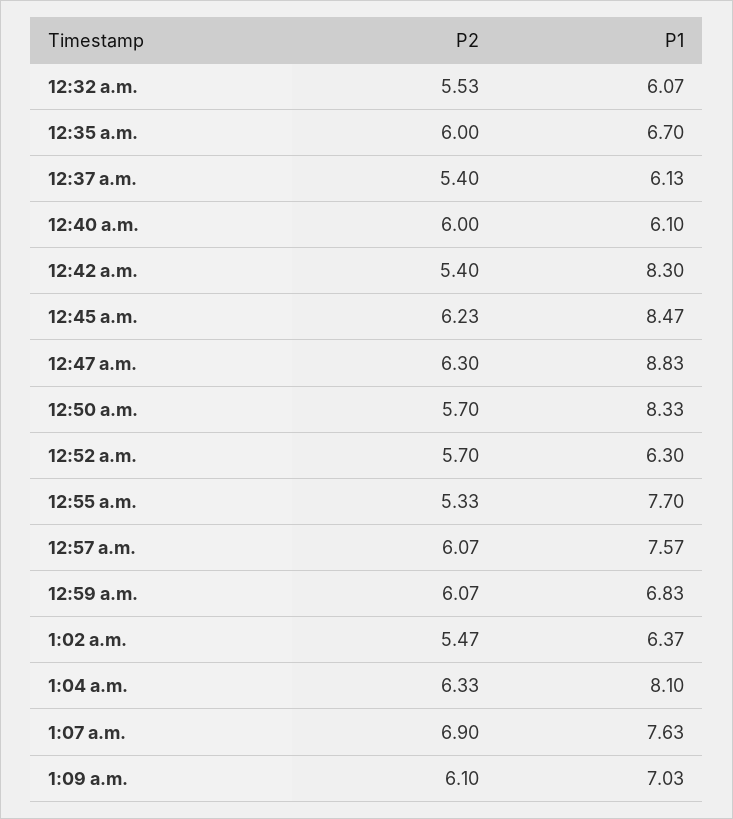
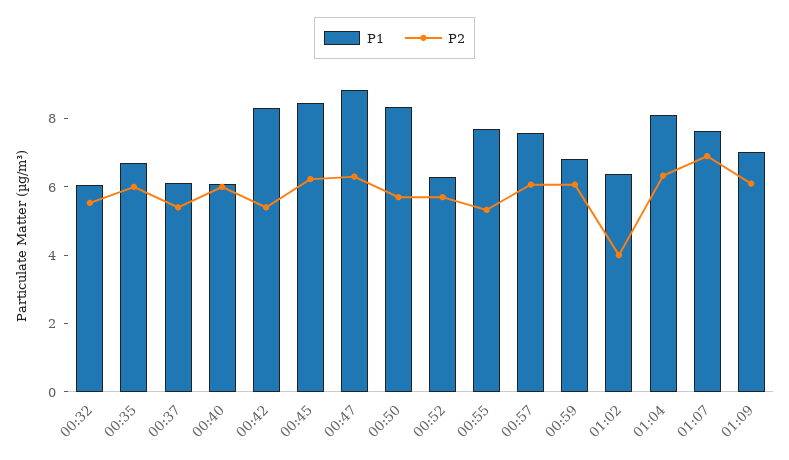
P2, 1:02 a.m.: 5.47 -> 4

